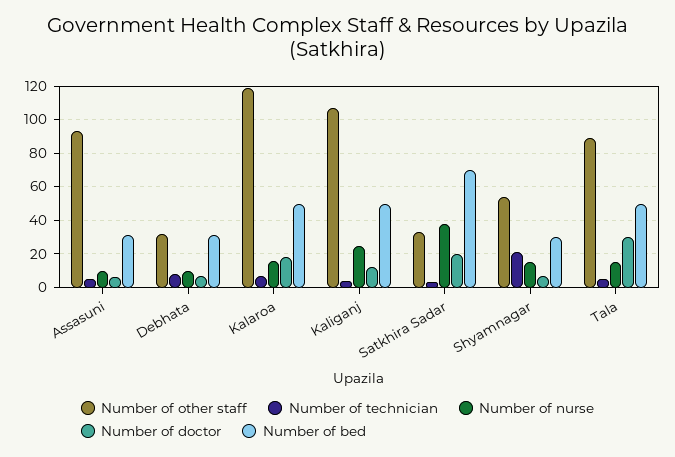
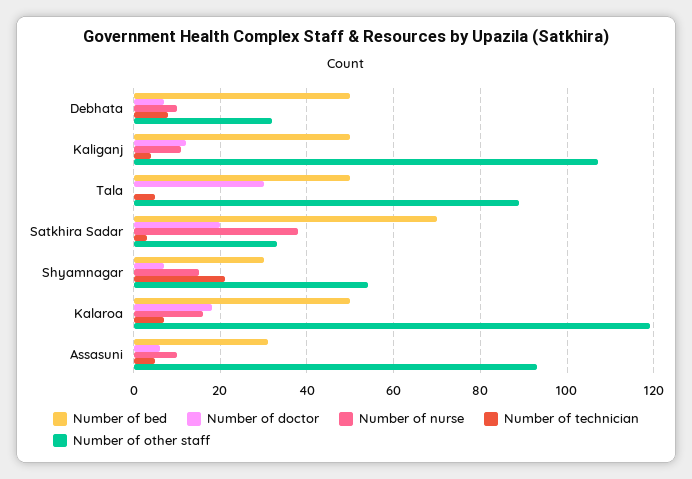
Number of bed, Debhata: 30 -> 50
Number of nurse, Kaliganj: 25 -> 10
Number of nurse, Tala: 15 -> 0

